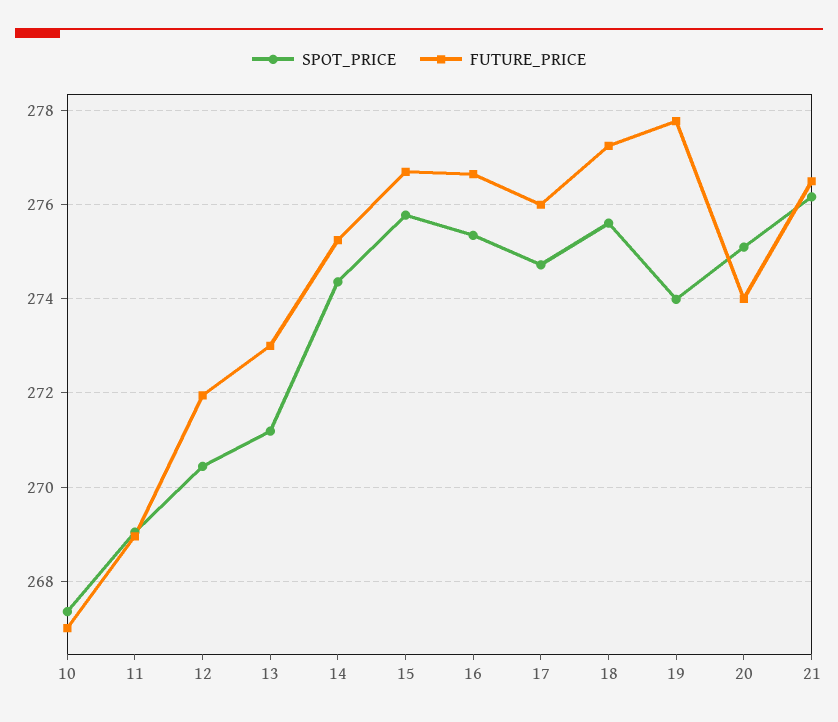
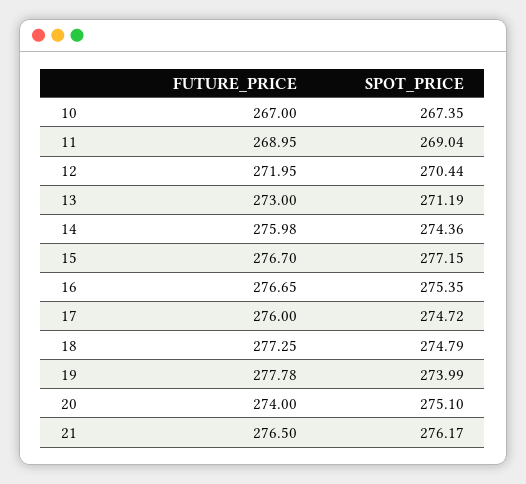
FUTURE_PRICE, 14: 275.2 -> 275.98
SPOT_PRICE, 15: 275.8 -> 277.15
SPOT_PRICE, 18: 275.6 -> 274.79

